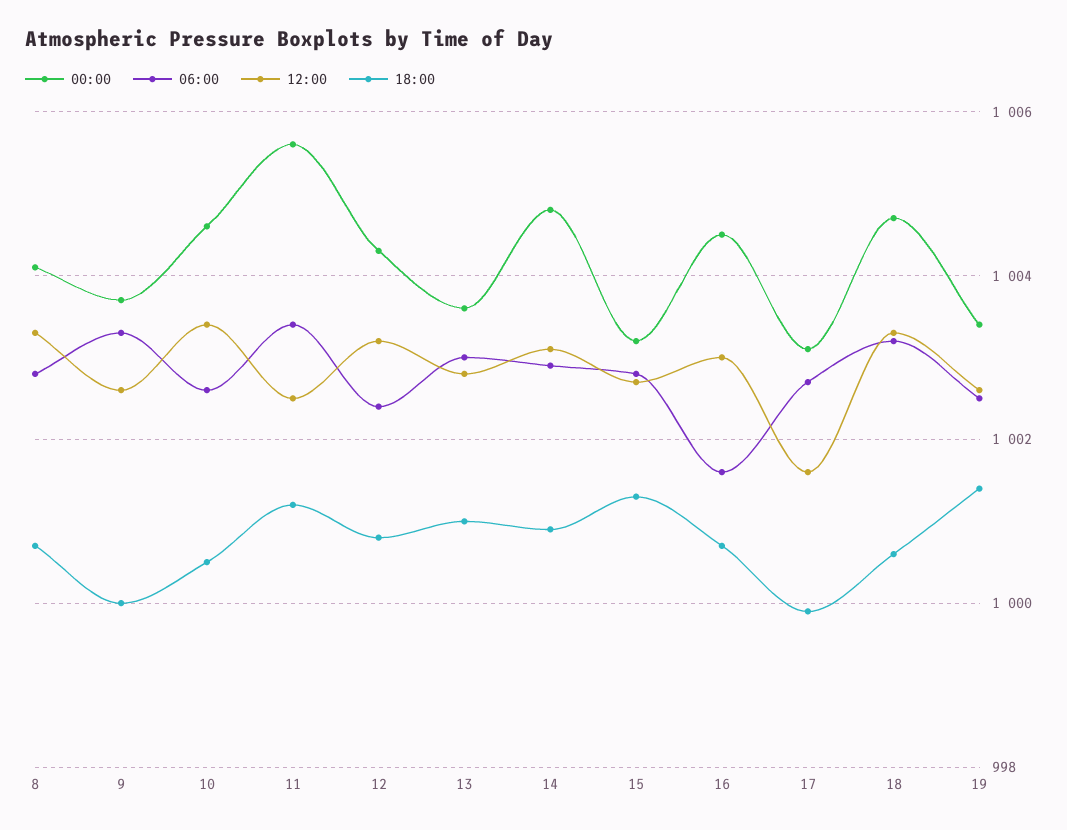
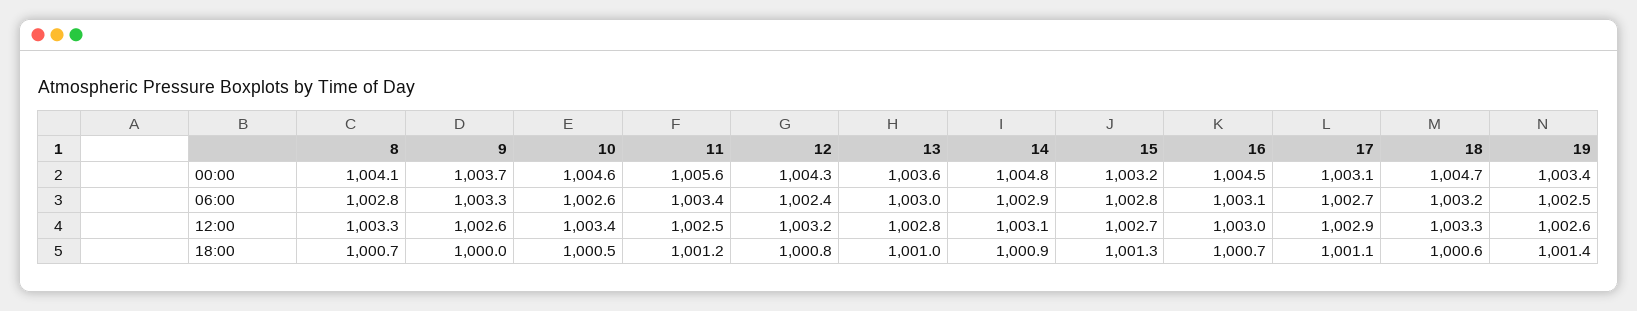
06:00, 16: 1001.5 -> 1003.1
12:00, 17: 1001.5 -> 1002.9
18:00, 17: 1000 -> 1001.1

